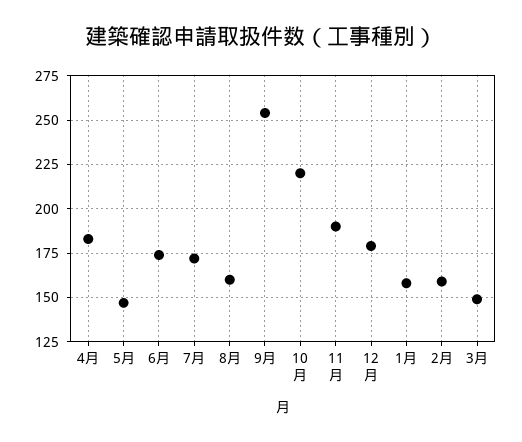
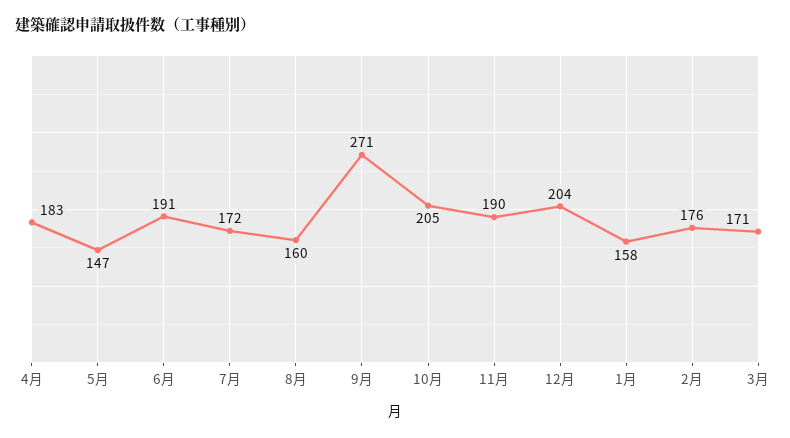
6月: 175 -> 191
9月: 255 -> 271
10月: 220 -> 205
12月: 180 -> 204
2月: 160 -> 176
3月: 150 -> 171

